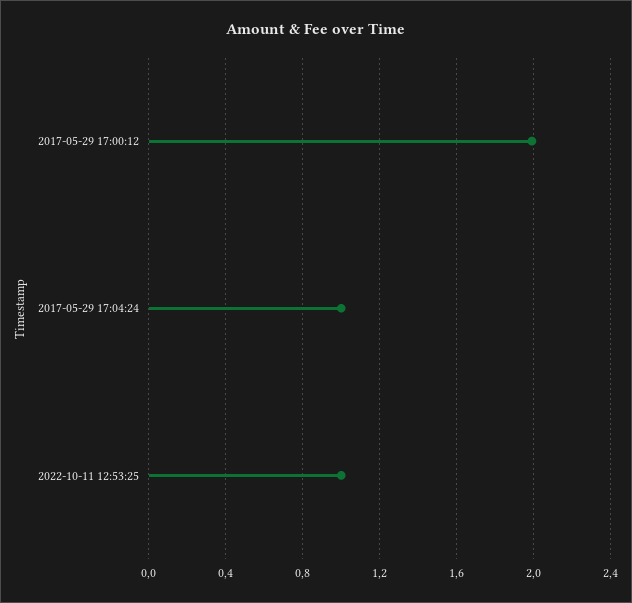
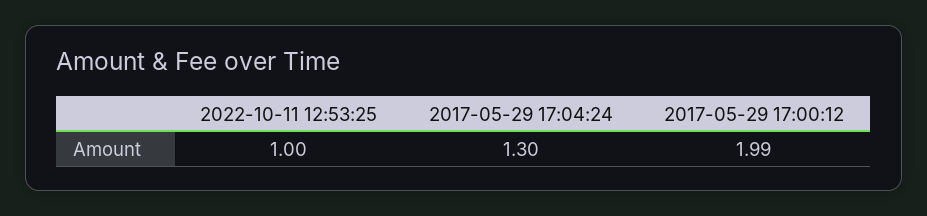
2017-05-29 17:04:24: 1 -> 1.3

